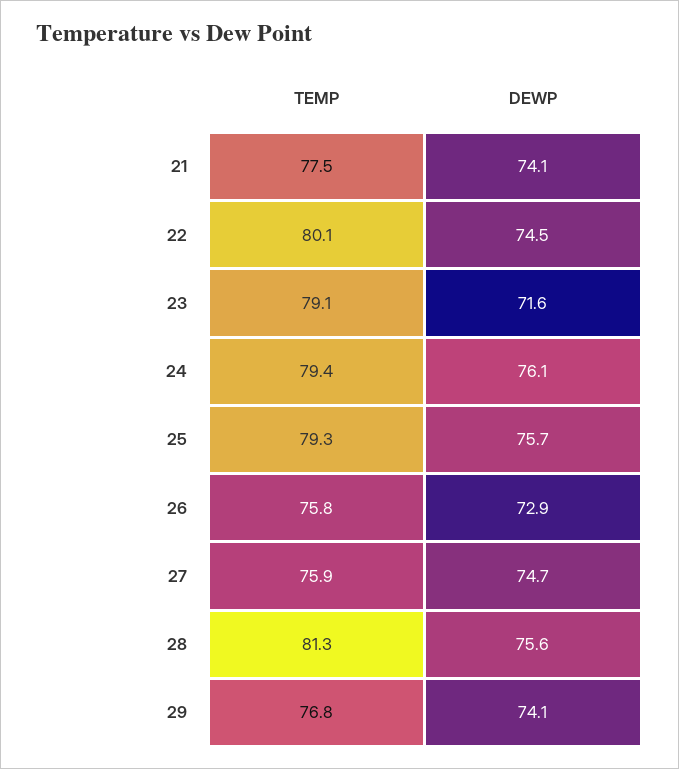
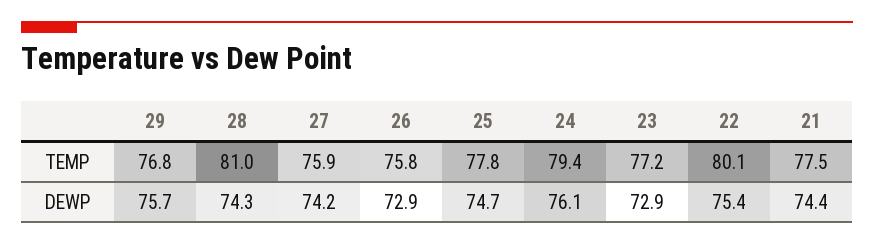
DEWP, 21: 74.1 -> 74.4
DEWP, 22: 74.5 -> 75.4
TEMP, 23: 79.1 -> 77.2
DEWP, 23: 71.6 -> 72.9
TEMP, 25: 79.3 -> 77.8
DEWP, 25: 75.7 -> 74.7
DEWP, 27: 74.7 -> 74.2
TEMP, 28: 81.3 -> 81
DEWP, 28: 75.6 -> 74.3
DEWP, 29: 74.1 -> 75.7

